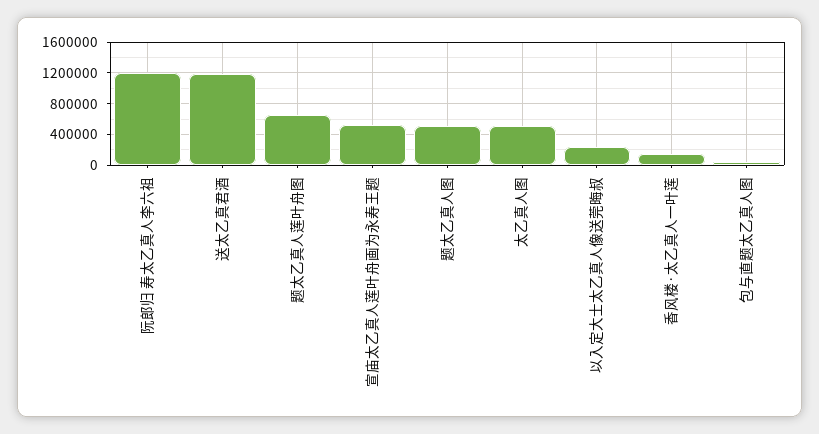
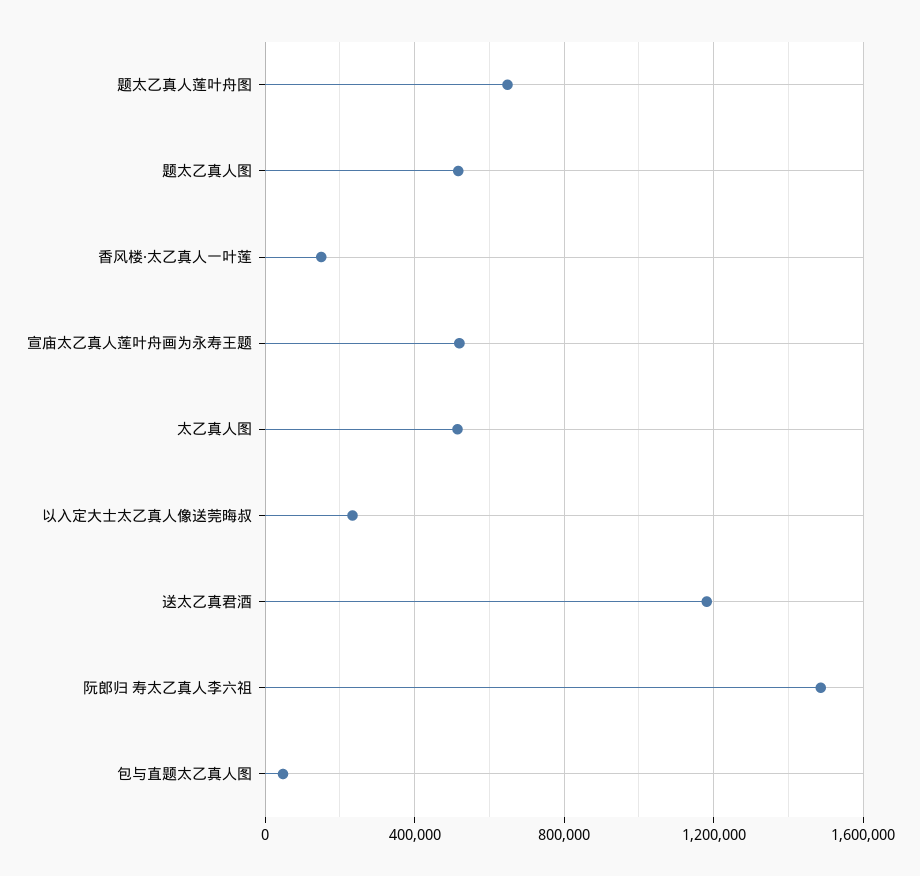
阮郎归 寿太乙真人李六祖: 1200000 -> 1500000

